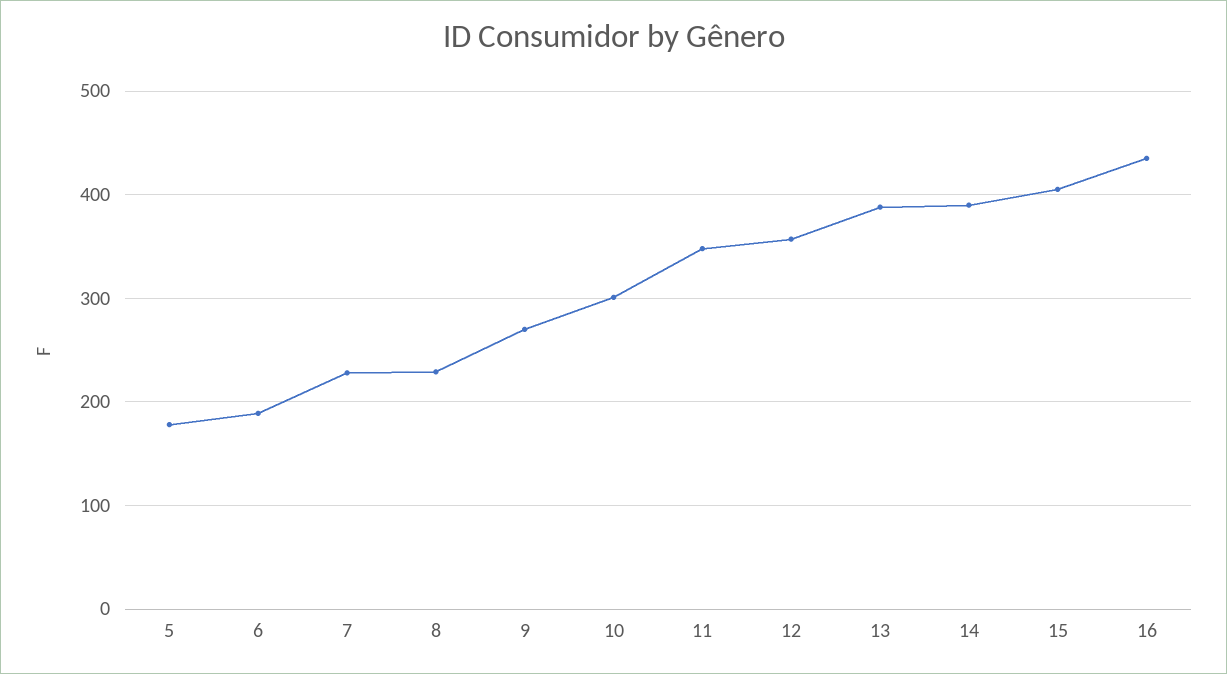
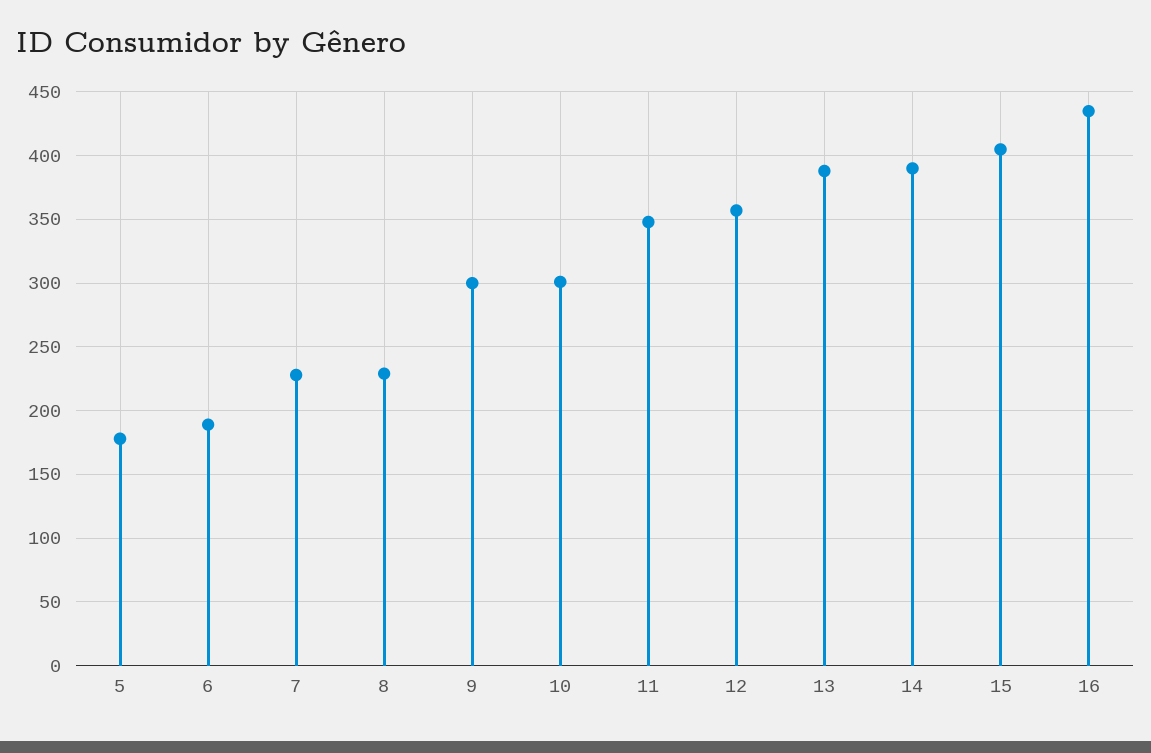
9: 270 -> 300

